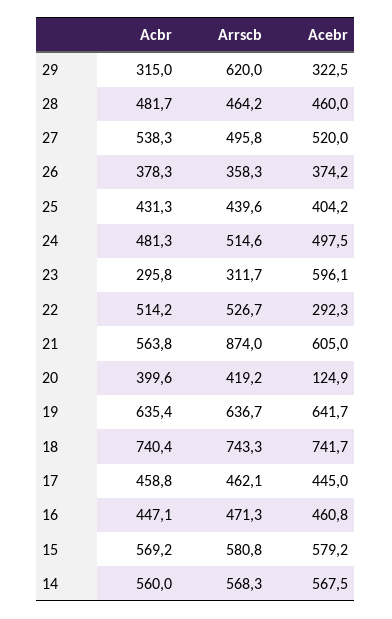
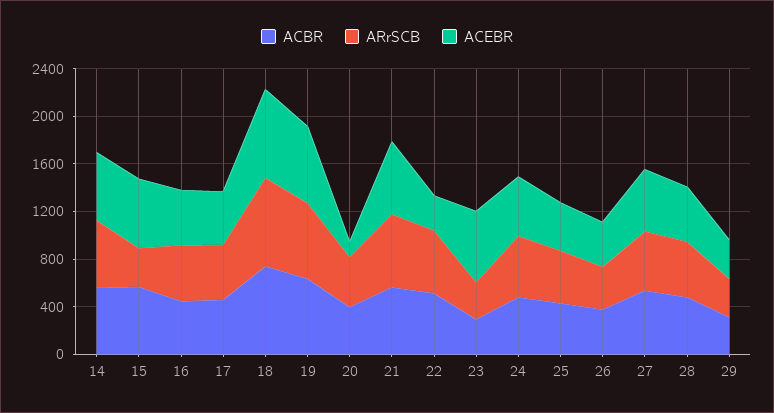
Arrscb, 29: 620 -> 300
Arrscb, 21: 874 -> 600
Arrscb, 15: 580.8 -> 300

